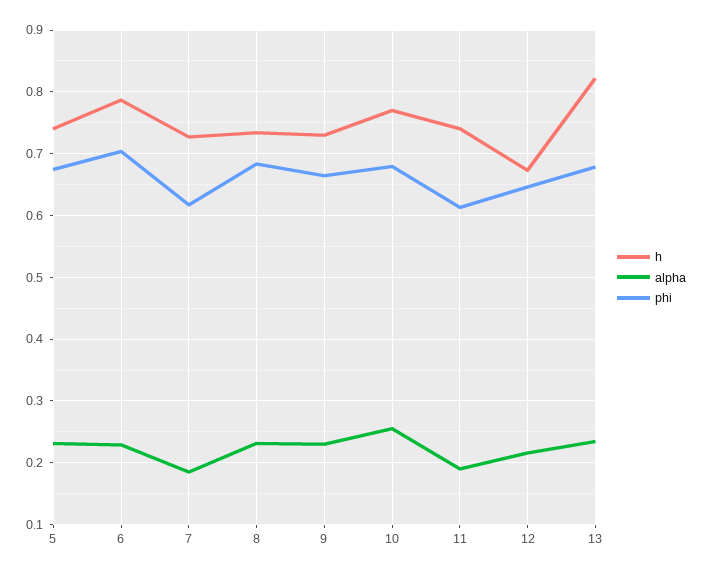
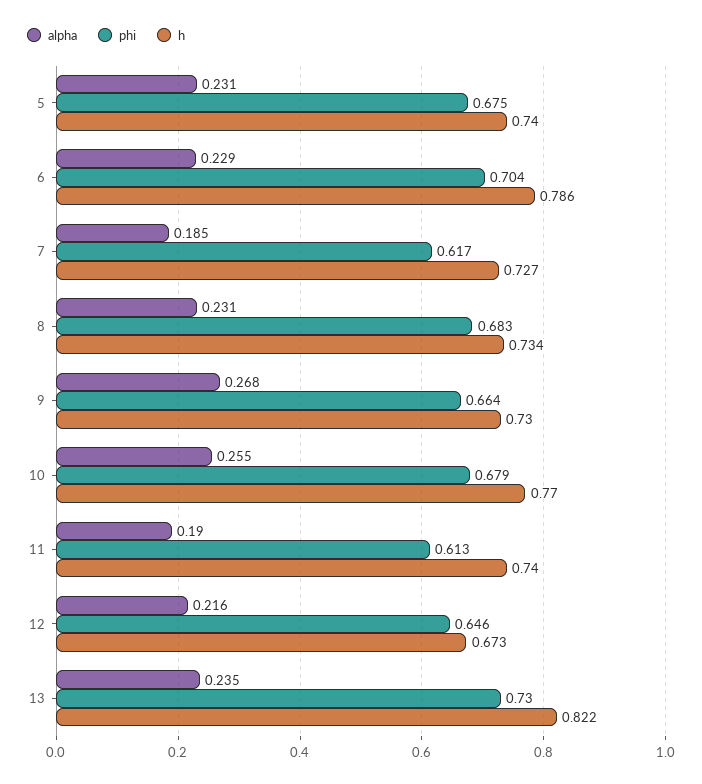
alpha, 9: 0.23 -> 0.268
phi, 13: 0.68 -> 0.73

